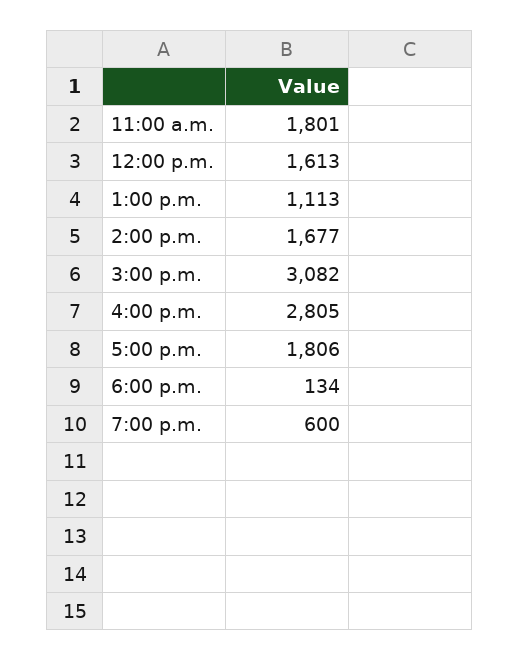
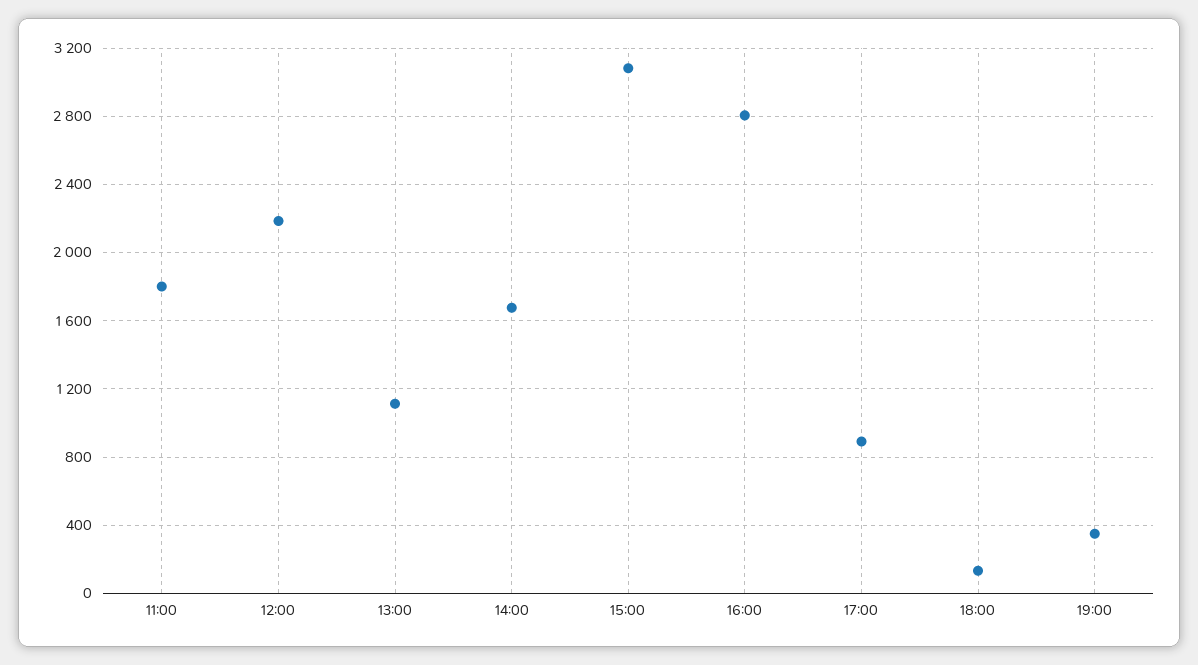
12:00 p.m.: 1613 -> 2200
5:00 p.m.: 1806 -> 900
7:00 p.m.: 600 -> 350

